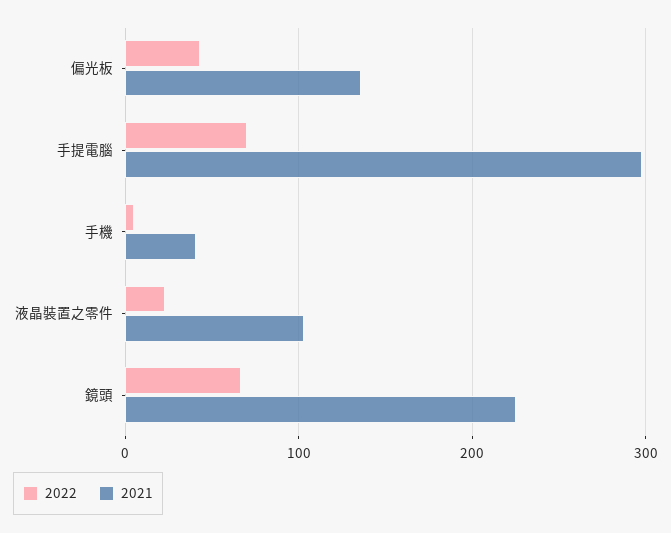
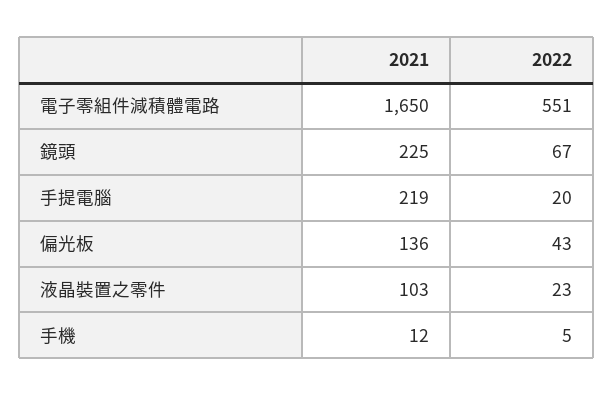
2022, 手提電腦: 70 -> 20
2021, 手提電腦: 300 -> 219
2021, 手機: 40 -> 12
2021, 電子零組件減積體電路: none -> 1650
2022, 電子零組件減積體電路: none -> 551

